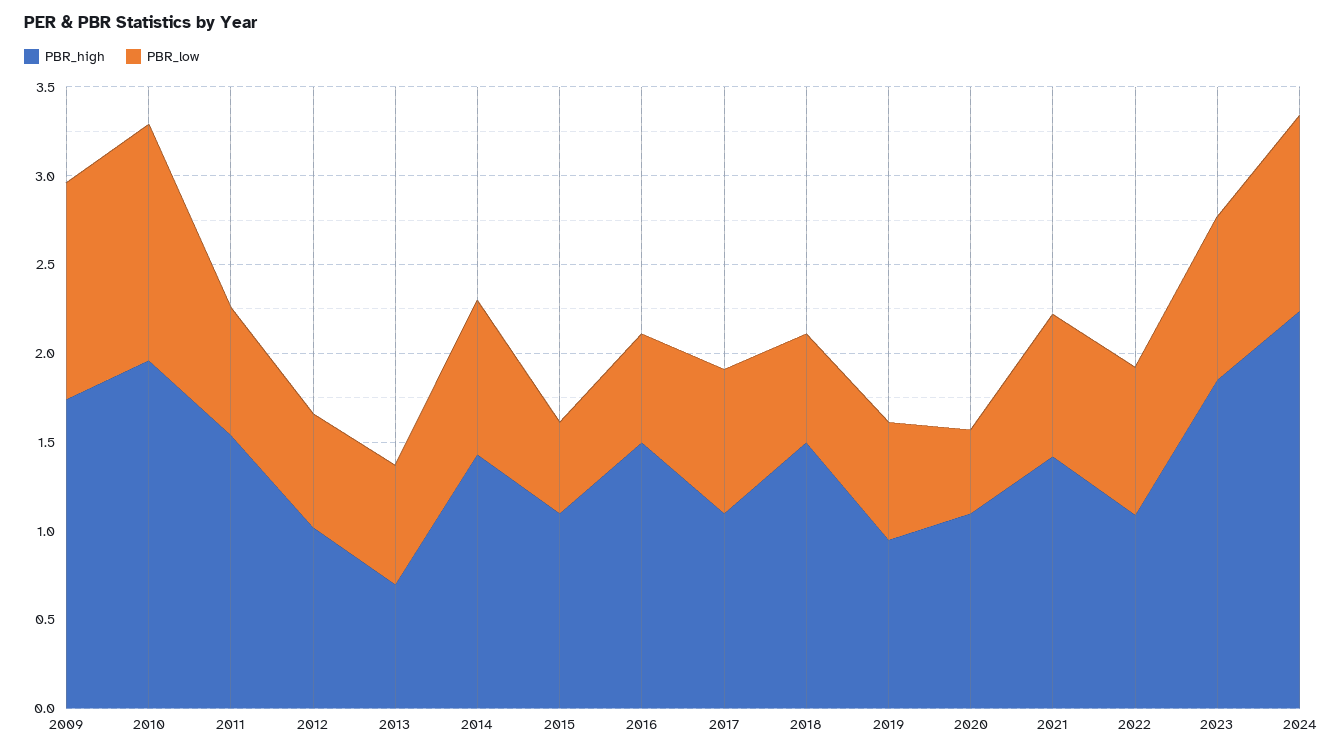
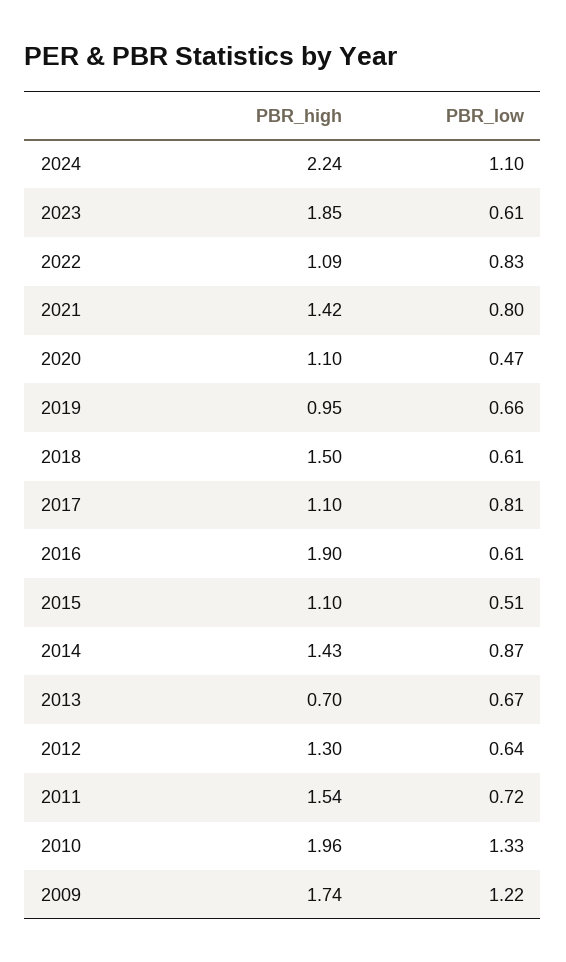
PBR_high, 2012: 1 -> 1.3
PBR_high, 2016: 1.5 -> 1.9
PBR_low, 2023: 0.9 -> 0.61

